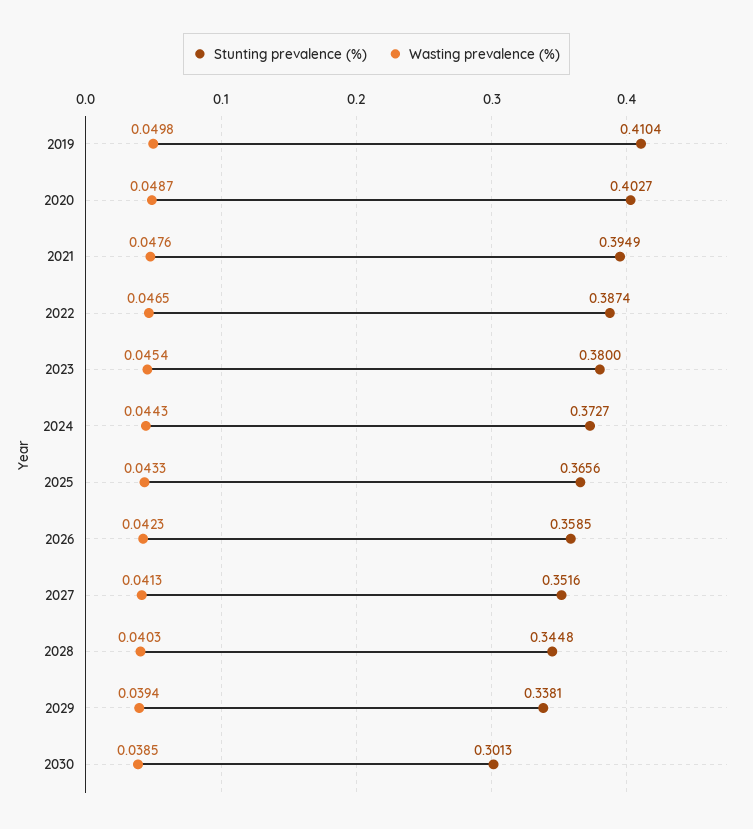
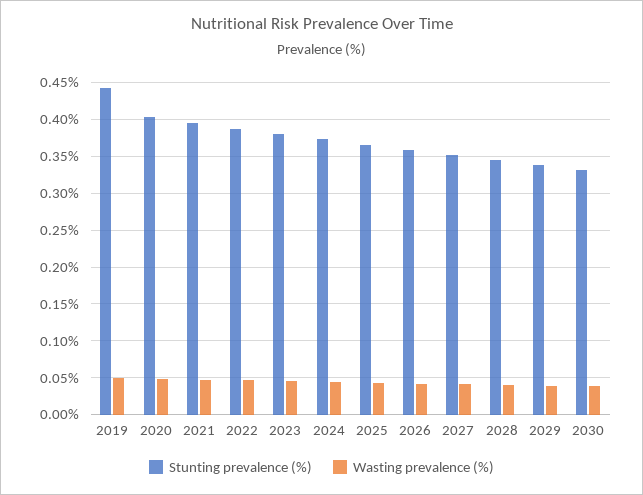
Stunting prevalence (%), 2019: 0.4104 -> 0.44
Stunting prevalence (%), 2030: 0.3013 -> 0.33

